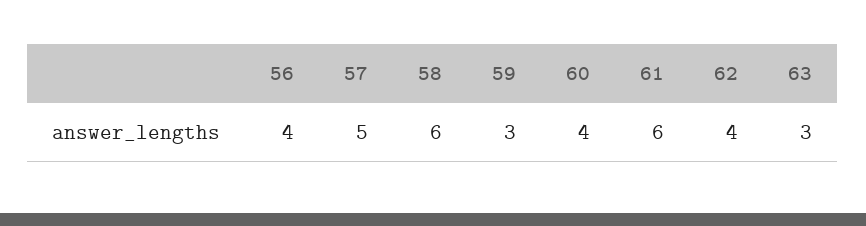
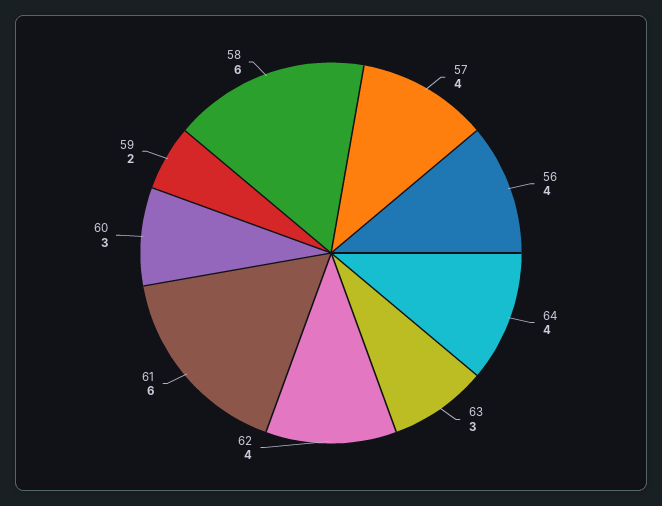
57: 5 -> 4
59: 3 -> 2
60: 4 -> 3
64: none -> 4

